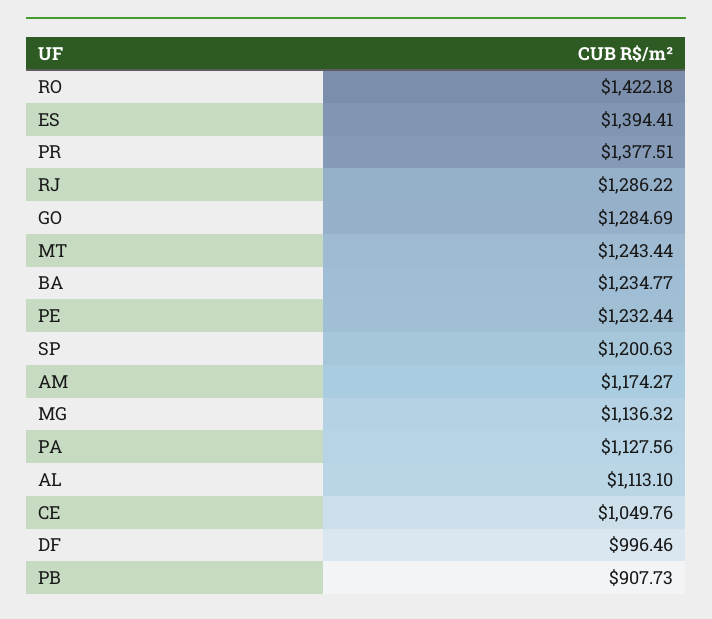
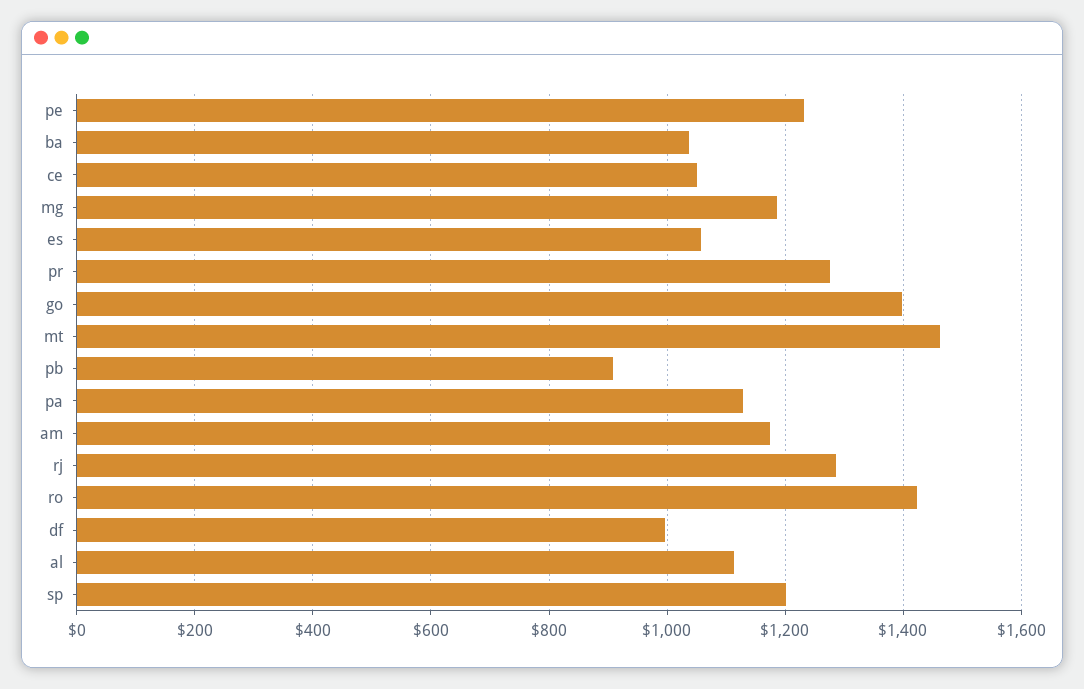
ES: 1394.41 -> 1060
PR: 1377.51 -> 1280
GO: 1284.69 -> 1400
MT: 1243.44 -> 1460
BA: 1234.77 -> 1040
MG: 1136.32 -> 1180

